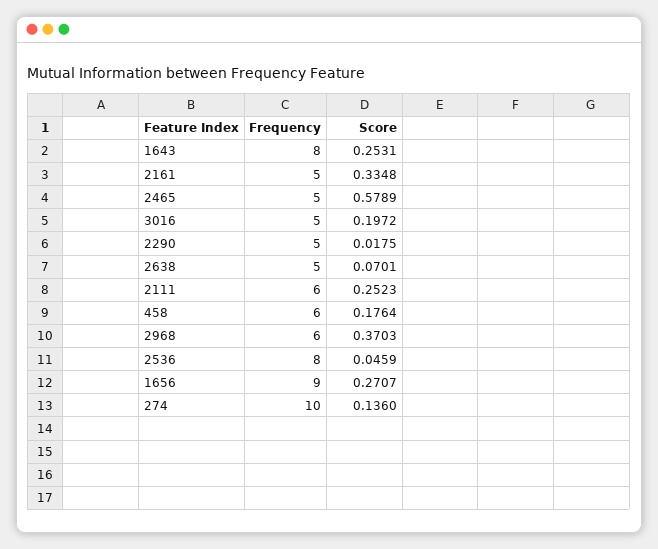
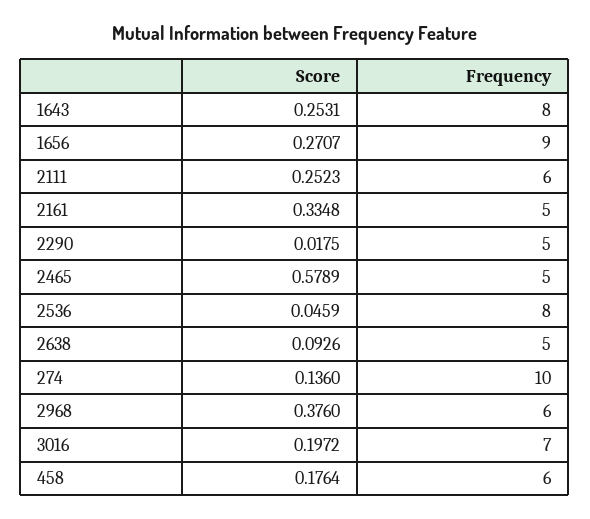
Frequency, 3016: 5 -> 7
Score, 2638: 0.0701 -> 0.0926
Score, 2968: 0.3703 -> 0.376

